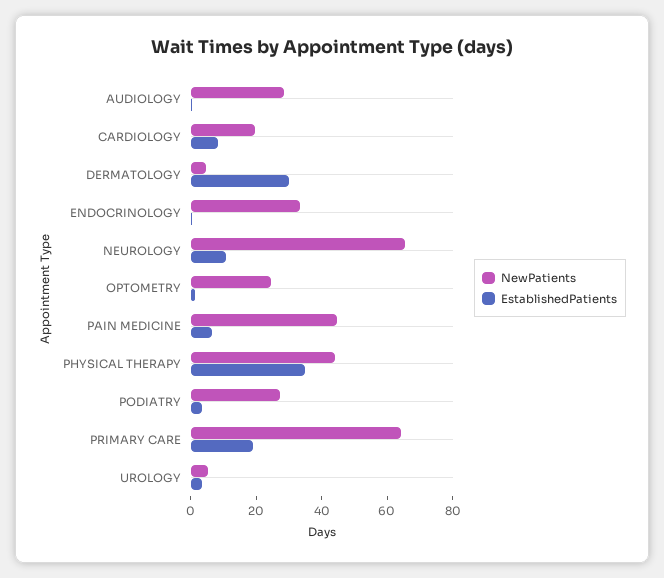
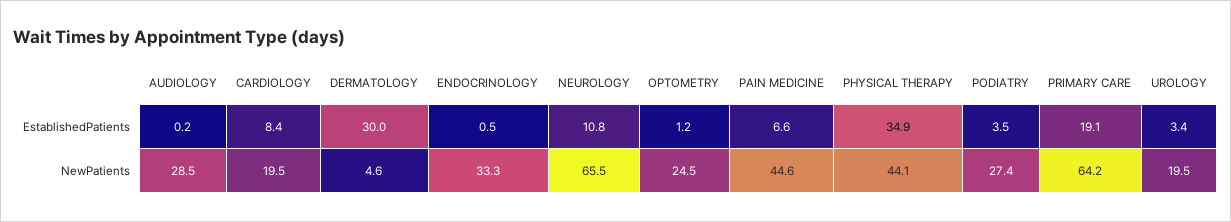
NewPatients, UROLOGY: 5 -> 19.5

